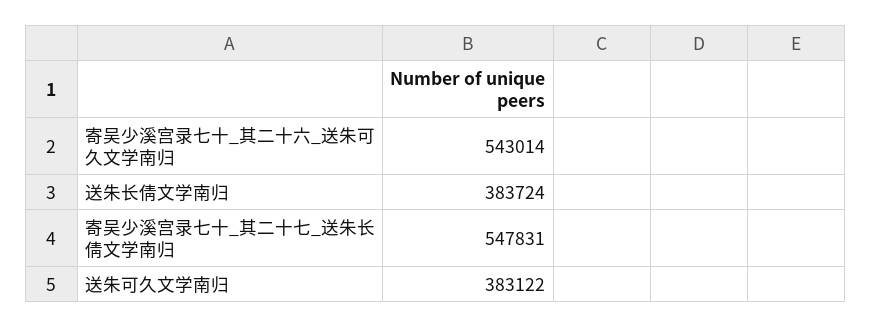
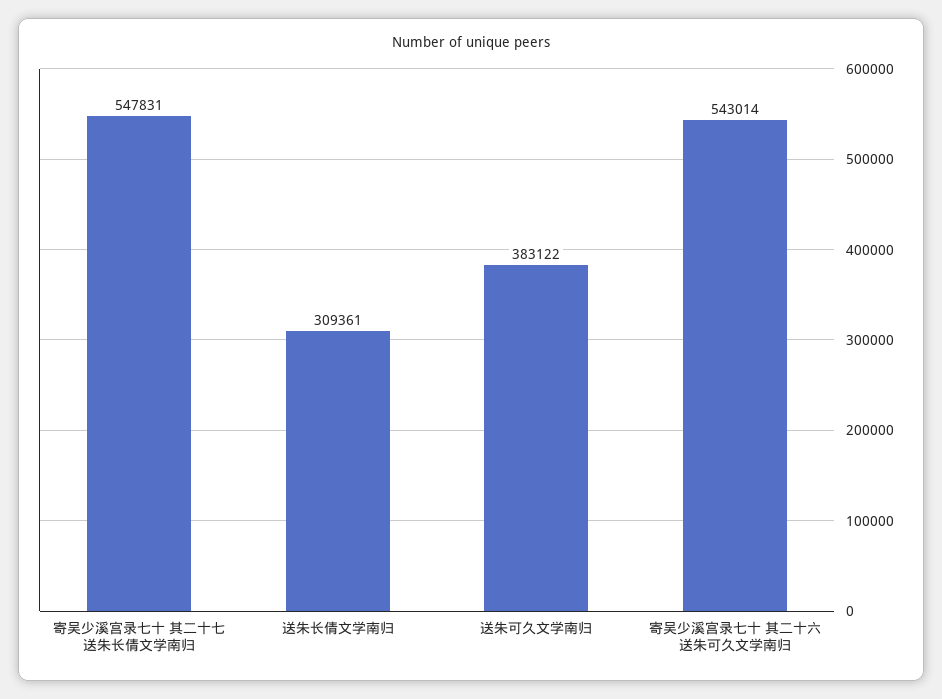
送朱长倩文学南归: 383724 -> 309361

